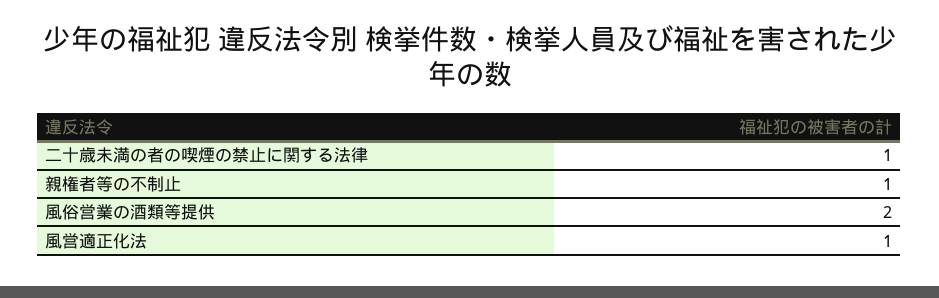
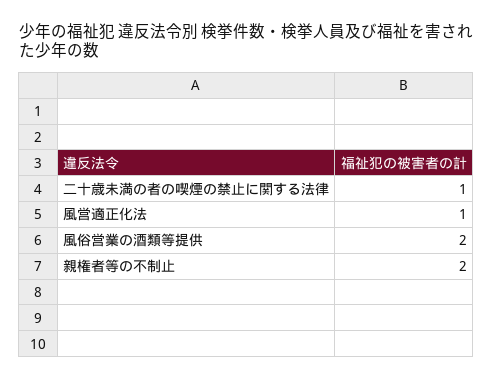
親権者等の不制止: 1 -> 2

